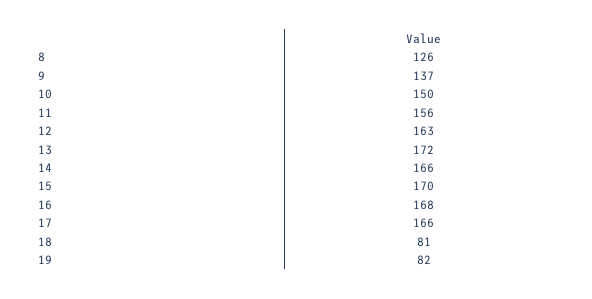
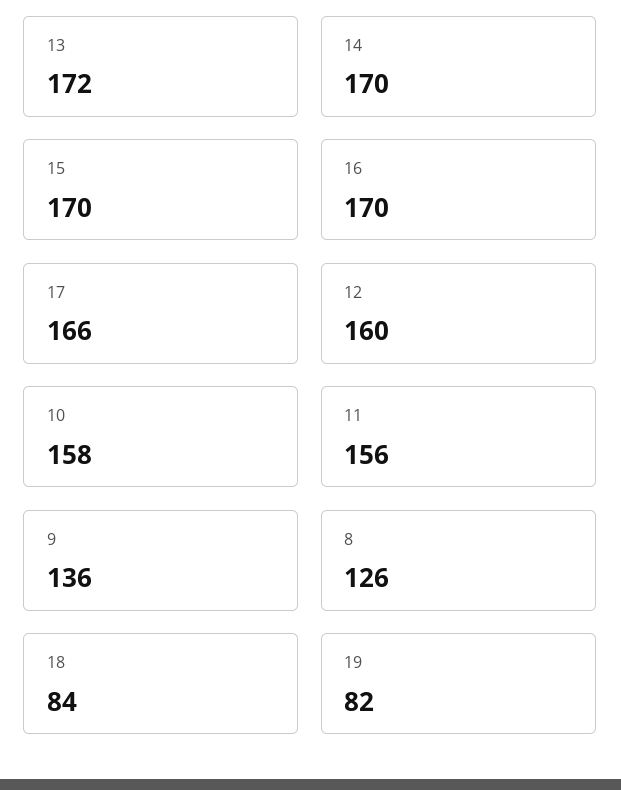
9: 137 -> 136
10: 150 -> 158
12: 163 -> 160
14: 166 -> 170
16: 168 -> 170
18: 81 -> 84

